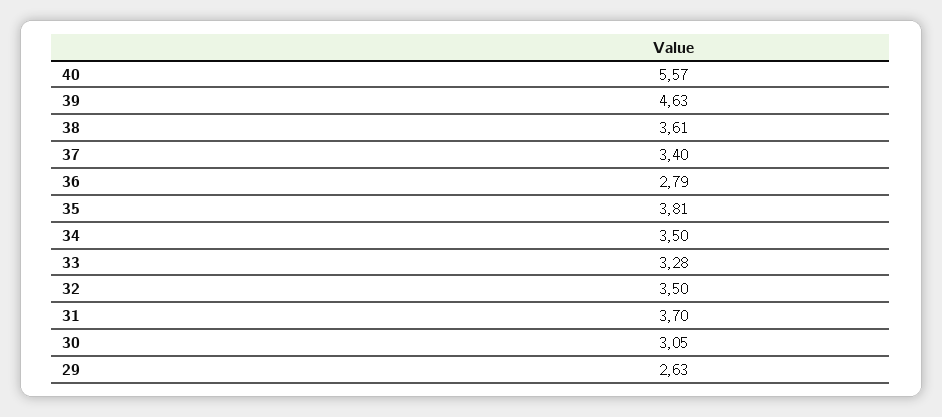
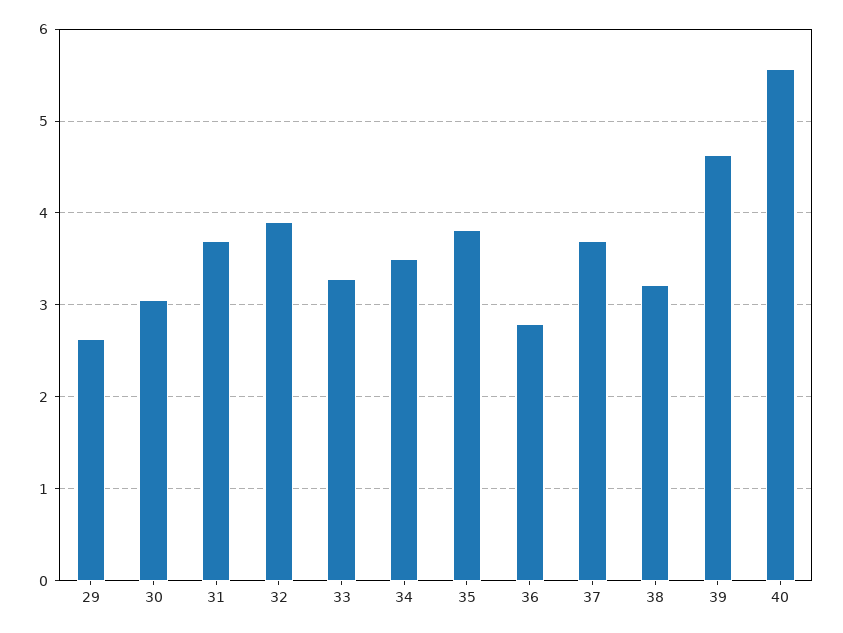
38: 3.61 -> 3.2
37: 3.4 -> 3.7
32: 3.5 -> 3.9

